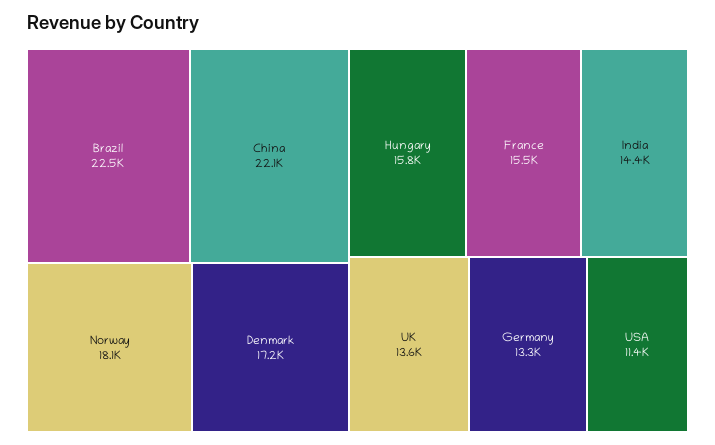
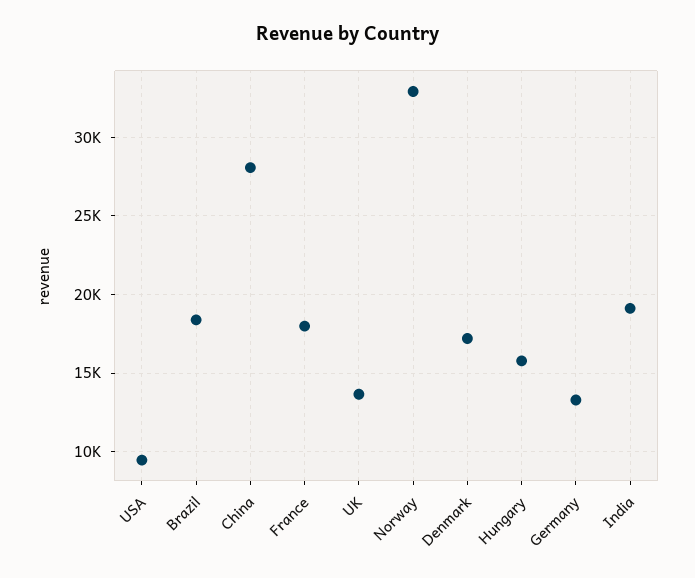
Brazil: 22500 -> 18500
China: 22100 -> 28000
Norway: 18100 -> 33000
France: 15500 -> 18000
India: 14400 -> 19000
USA: 11400 -> 9500

